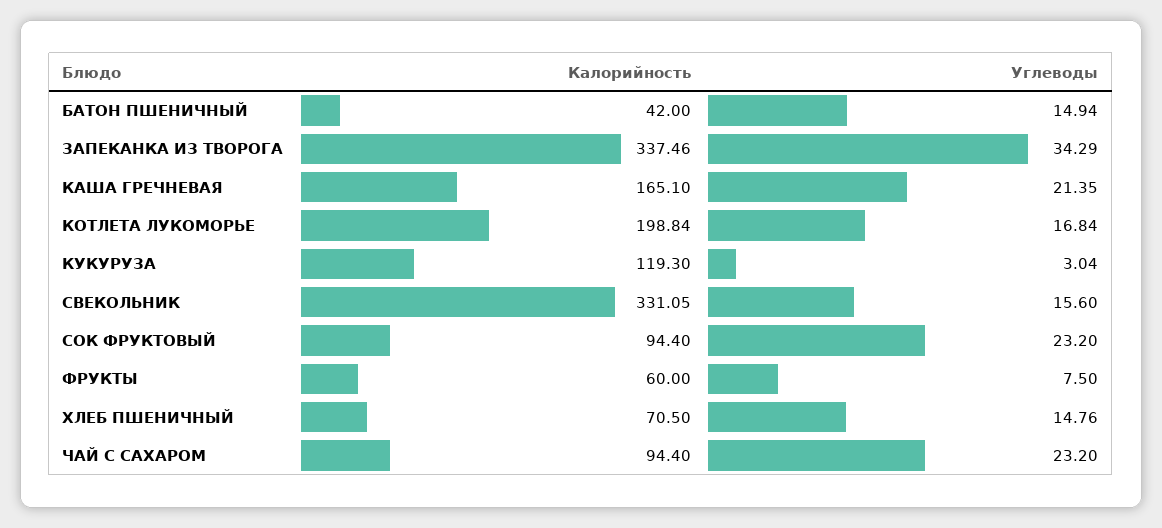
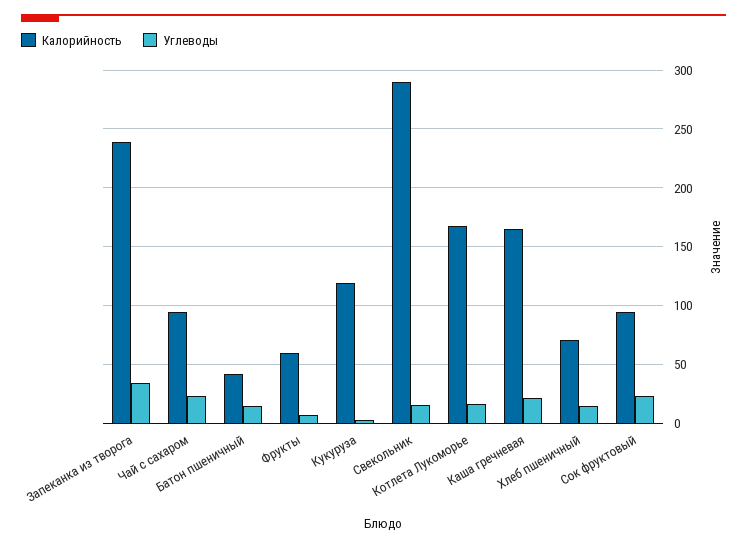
Калорийность, ЗАПЕКАНКА ИЗ ТВОРОГА: 337.46 -> 240
Калорийность, КОТЛЕТА ЛУКОМОРЬЕ: 198.84 -> 170
Калорийность, СВЕКОЛЬНИК: 331.05 -> 290

